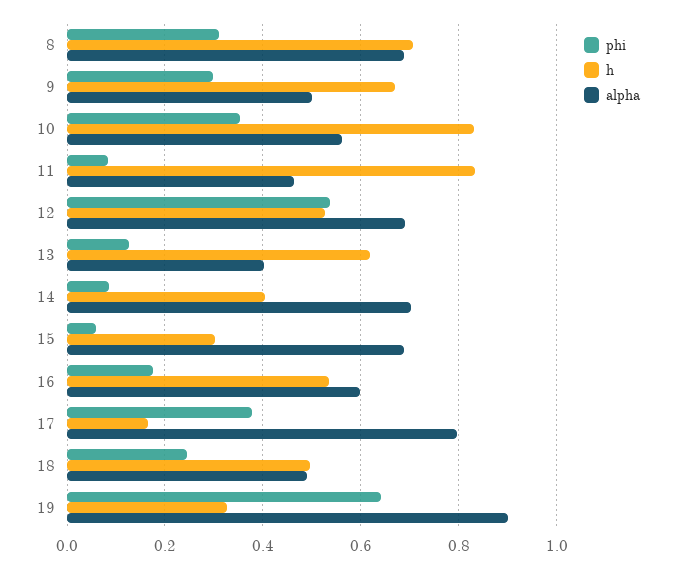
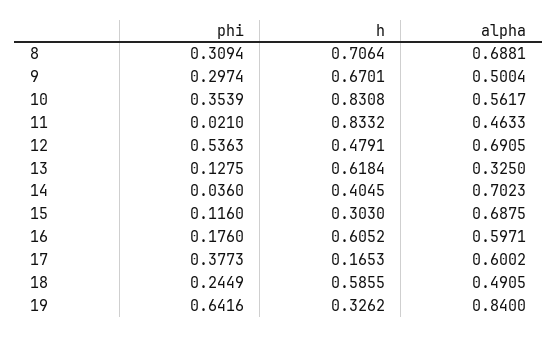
phi, 11: 0.08 -> 0.021
h, 12: 0.52 -> 0.4791
alpha, 13: 0.4 -> 0.325
phi, 14: 0.08 -> 0.036
phi, 15: 0.06 -> 0.116
h, 16: 0.54 -> 0.6052
alpha, 17: 0.8 -> 0.6002
h, 18: 0.5 -> 0.5855
alpha, 19: 0.9 -> 0.84

